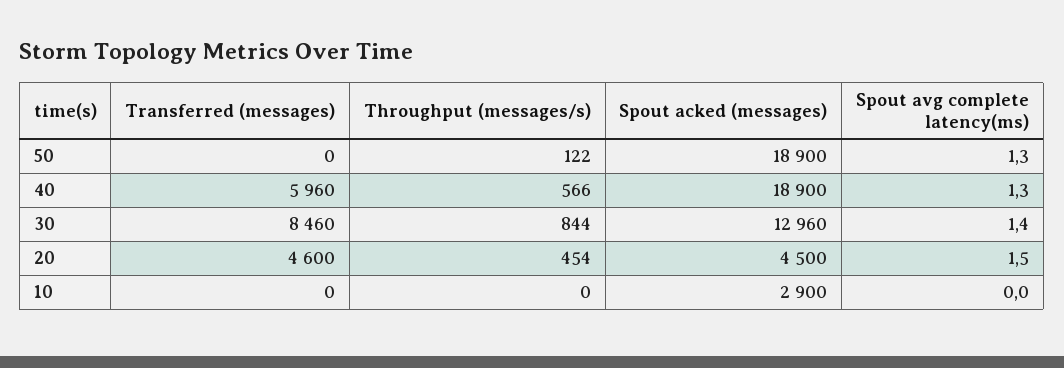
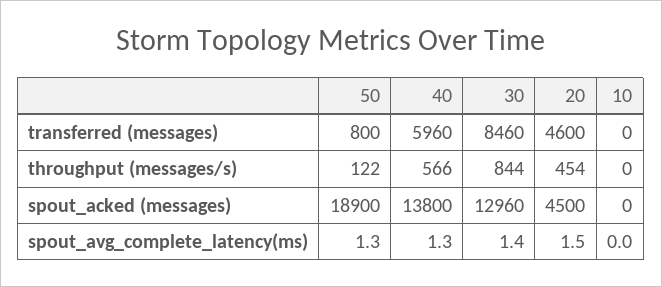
Transferred (messages), 50: 0 -> 800
Spout acked (messages), 40: 18900 -> 13800
Spout acked (messages), 10: 2900 -> 0

